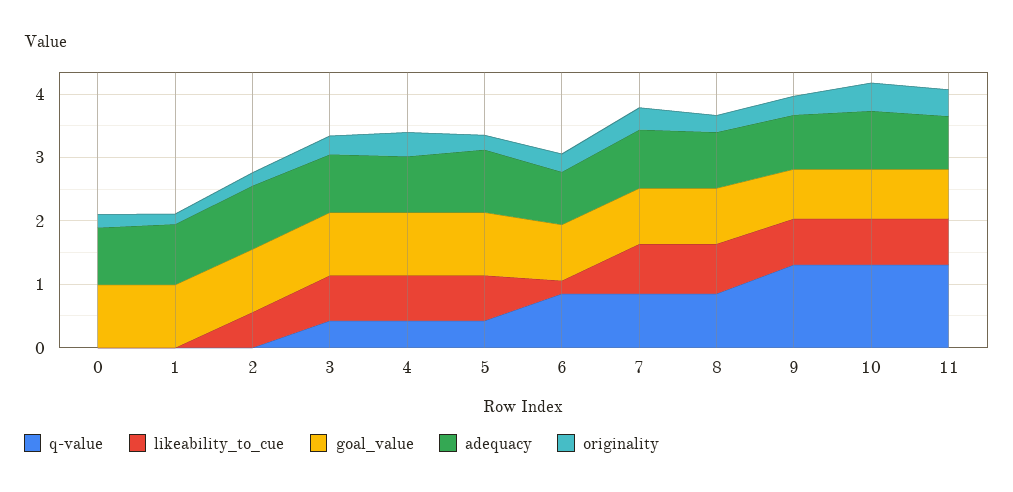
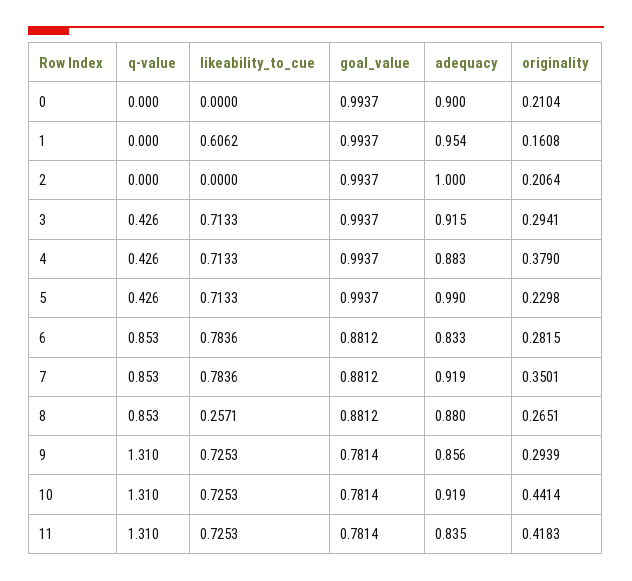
likeability_to_cue, 1: 0 -> 0.6062
likeability_to_cue, 2: 0.6 -> 0
likeability_to_cue, 6: 0.2 -> 0.7836
likeability_to_cue, 8: 0.8 -> 0.2571

